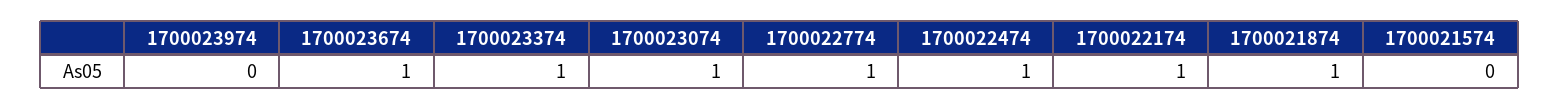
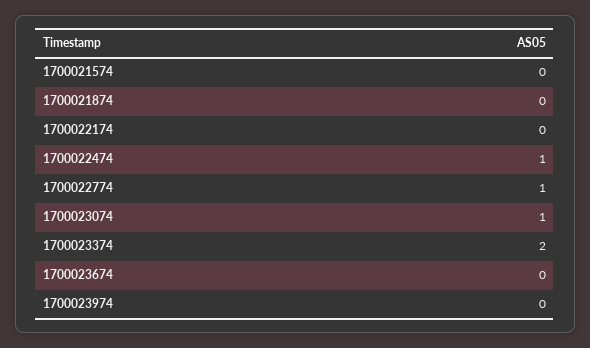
1700023674: 1 -> 0
1700023374: 1 -> 2
1700022174: 1 -> 0
1700021874: 1 -> 0

